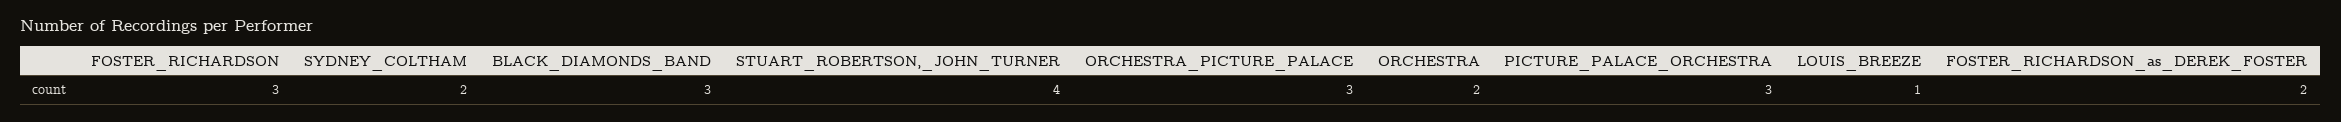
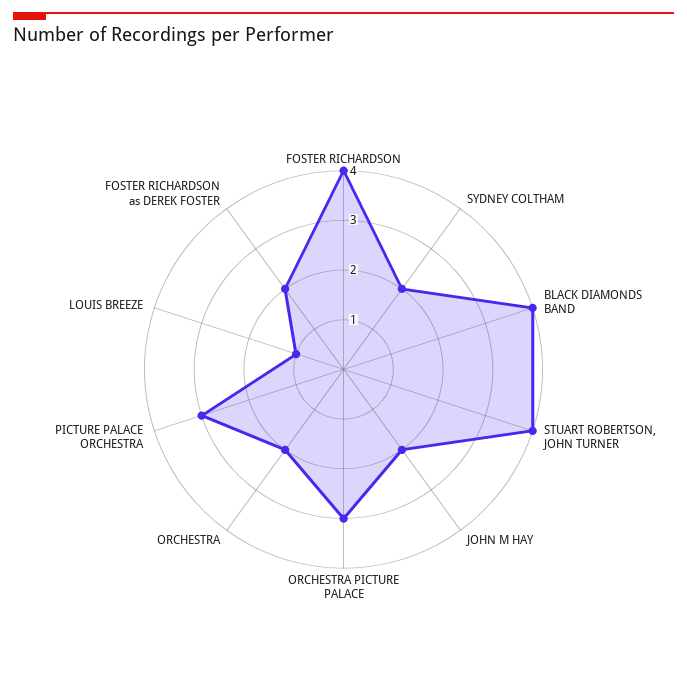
FOSTER_RICHARDSON: 3 -> 4
BLACK_DIAMONDS_BAND: 3 -> 4
JOHN M HAY: none -> 2

